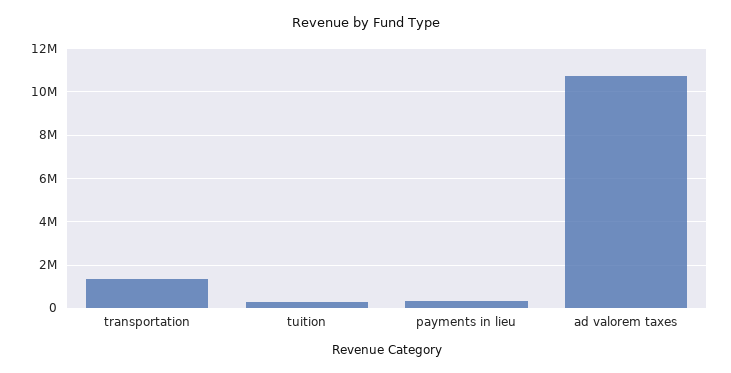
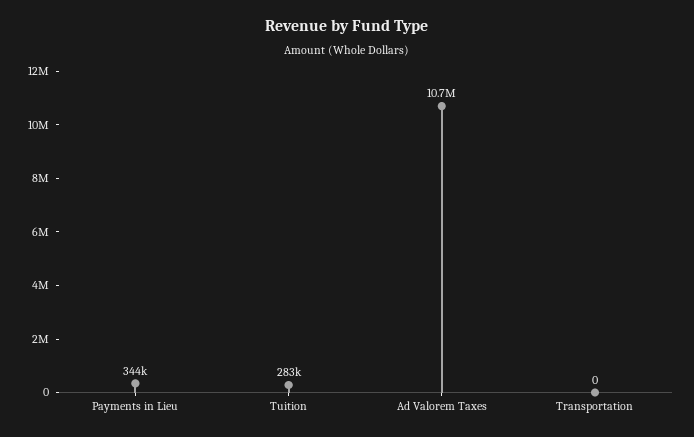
transportation: 1500000 -> 0

